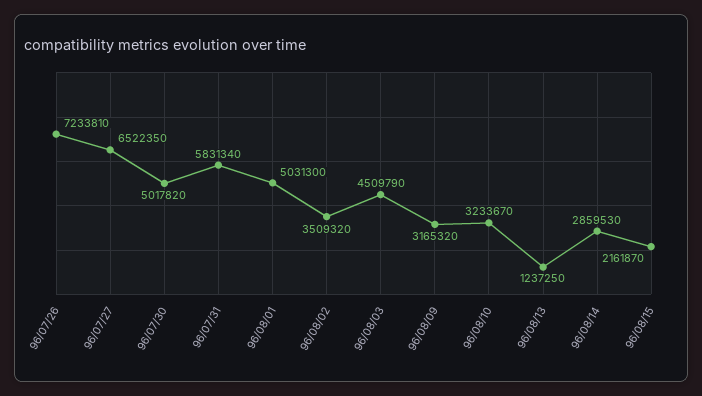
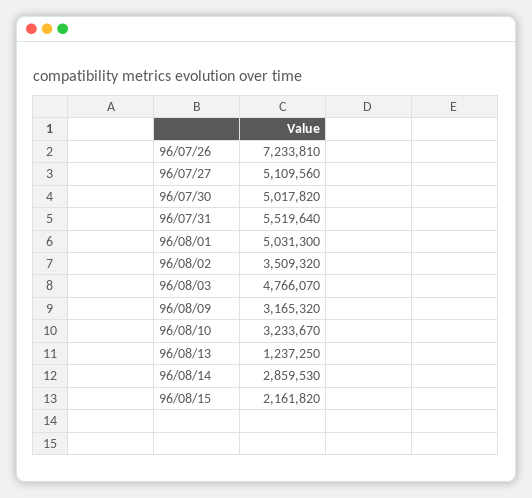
96/07/27: 6522350 -> 5109560
96/07/31: 5831340 -> 5519640
96/08/03: 4509790 -> 4766070
96/08/15: 2161870 -> 2161820

